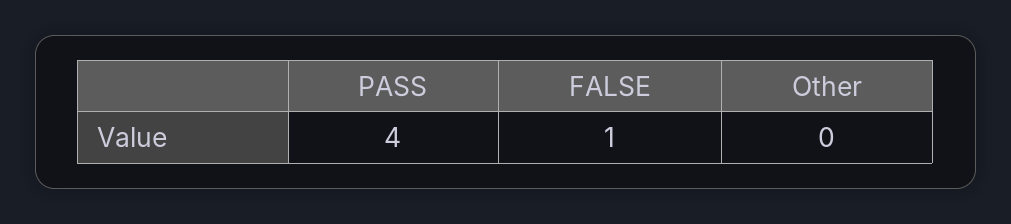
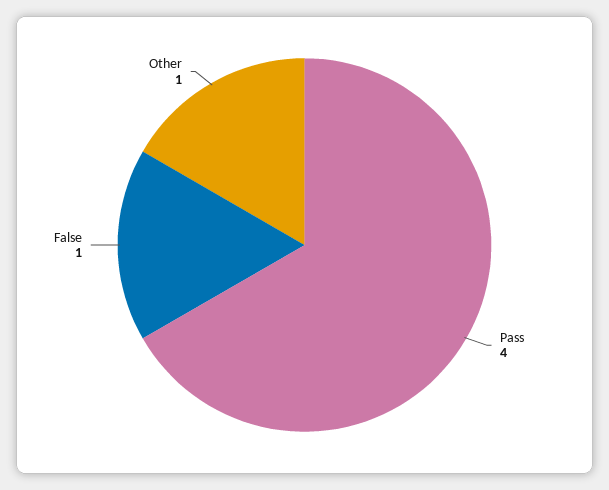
Other: 0 -> 1

